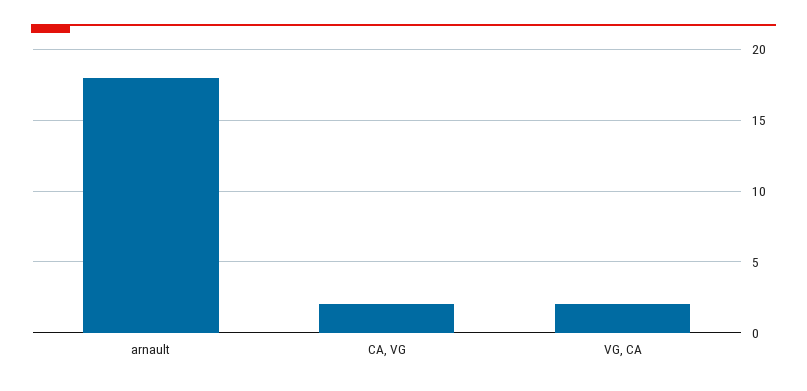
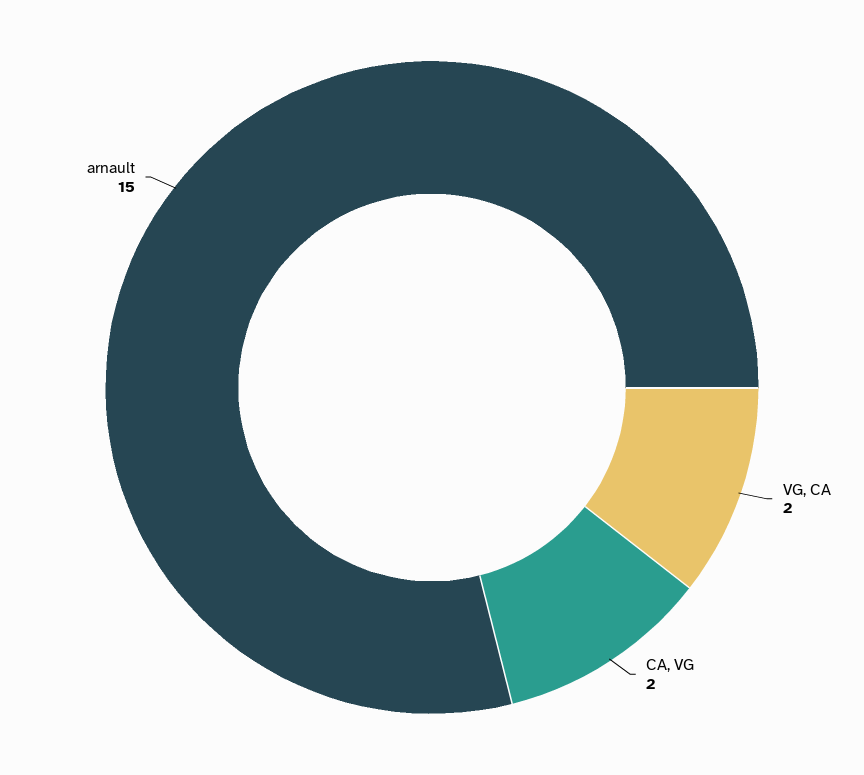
arnault: 18 -> 15

